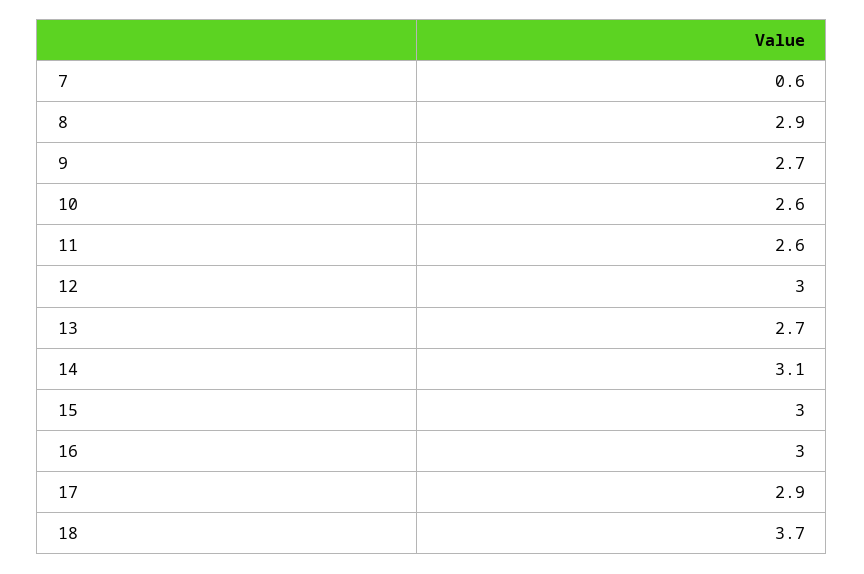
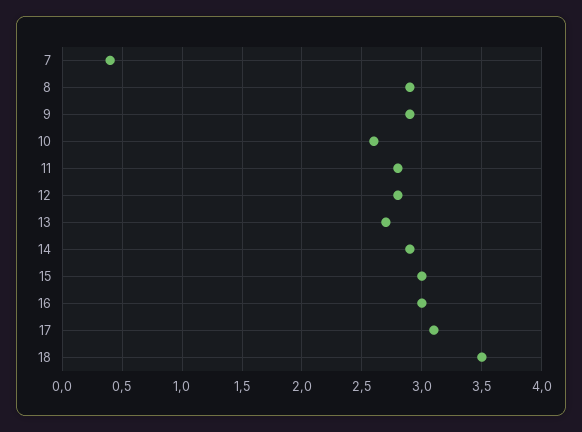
7: 0.6 -> 0.4
9: 2.7 -> 2.9
11: 2.6 -> 2.8
12: 3 -> 2.8
14: 3.1 -> 2.9
17: 2.9 -> 3.1
18: 3.7 -> 3.5

